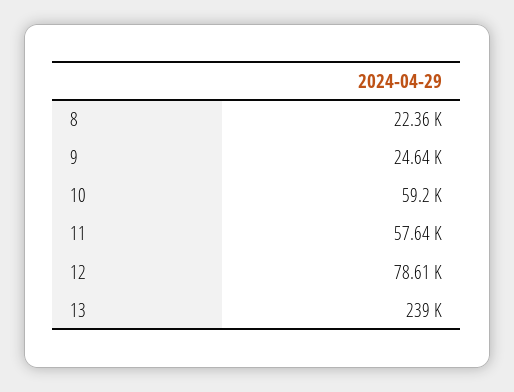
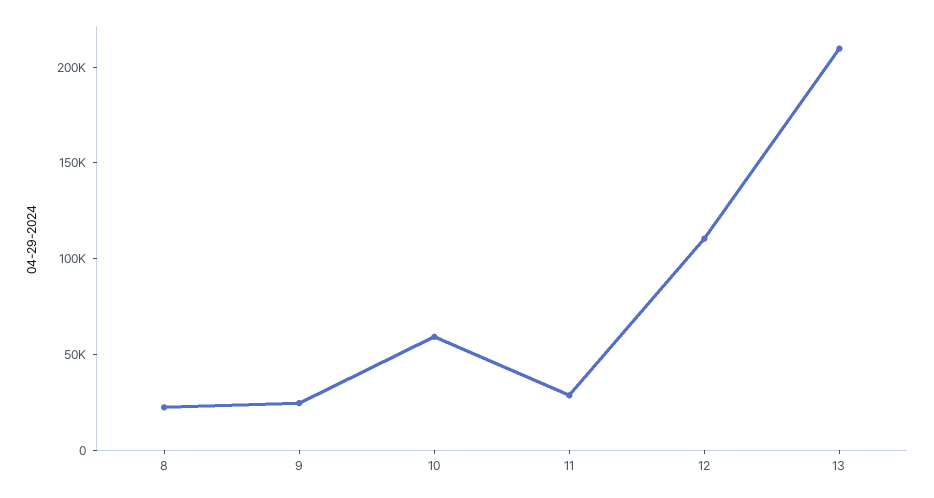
11: 57640 -> 30000
12: 78610 -> 110000
13: 239000 -> 210000

